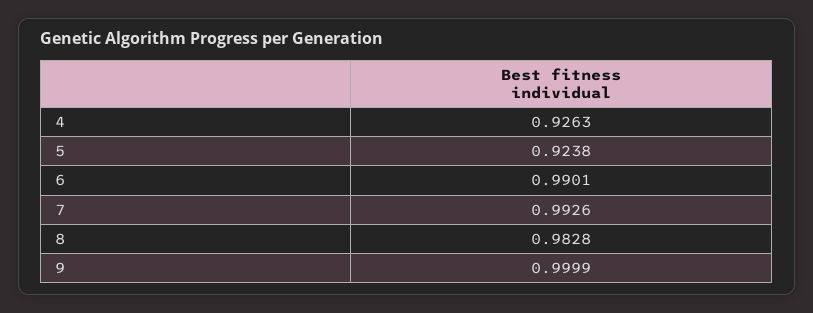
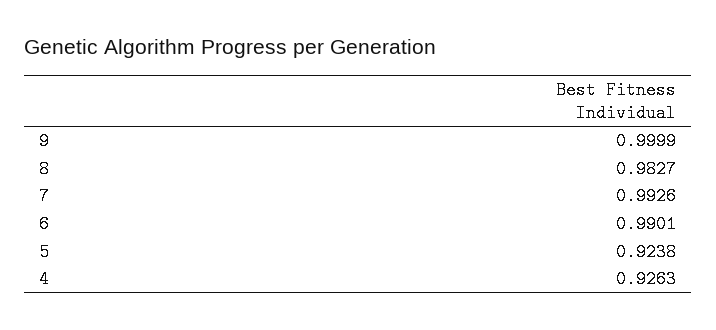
8: 0.9828 -> 0.9827

